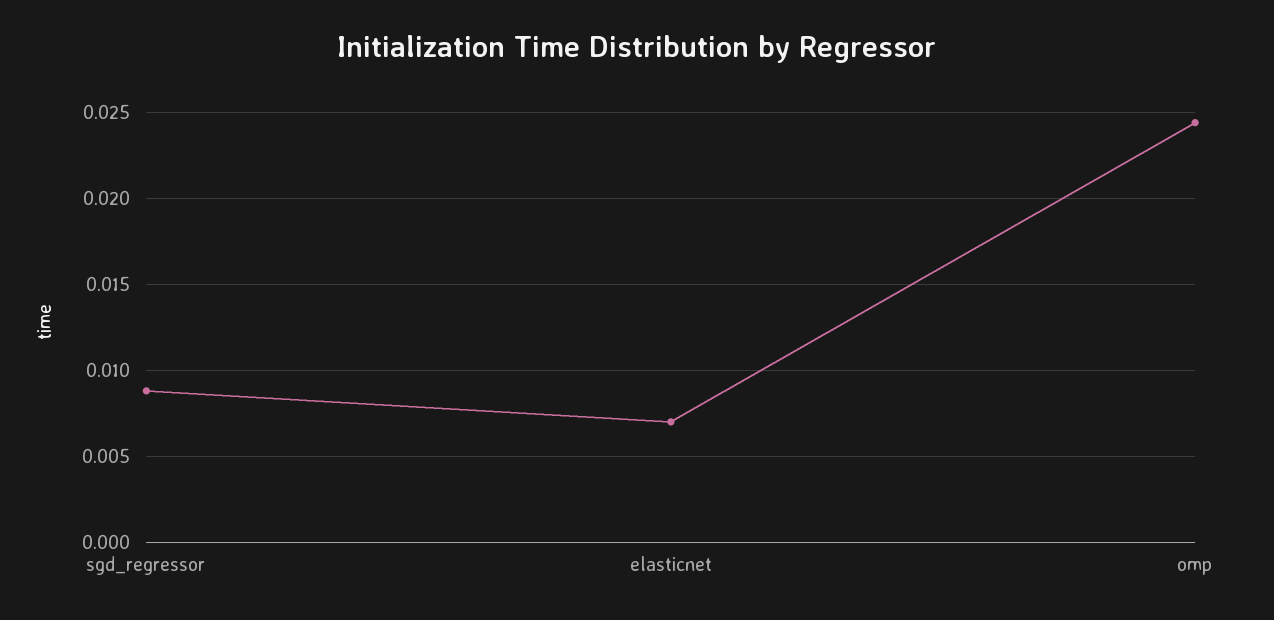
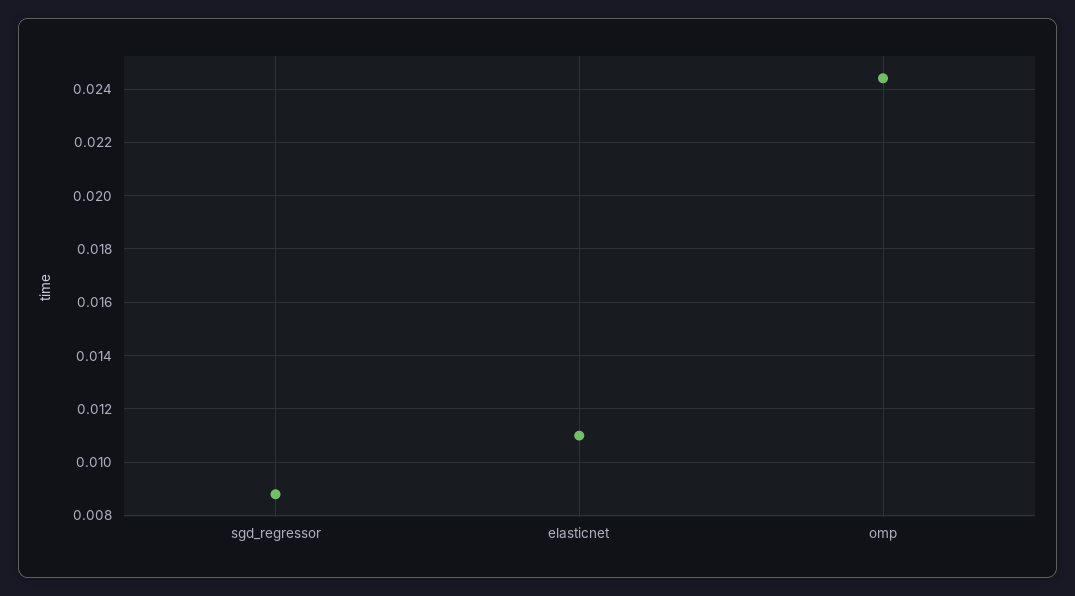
elasticnet: 0.007 -> 0.011

